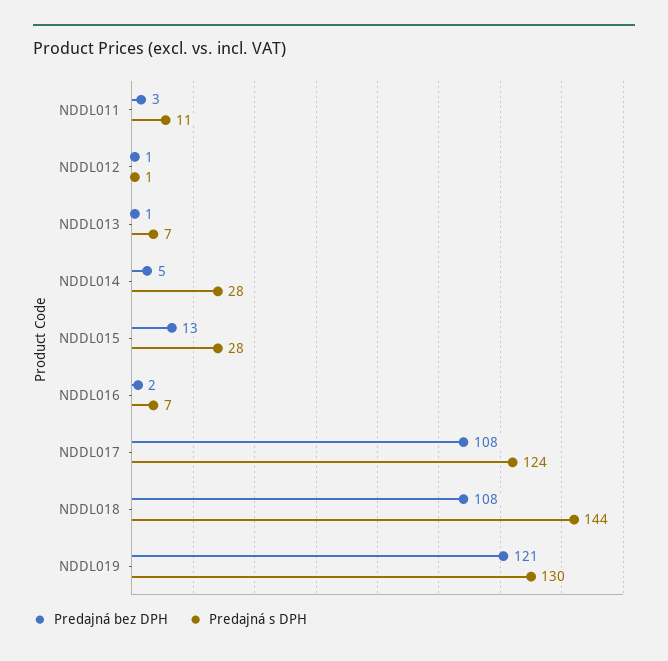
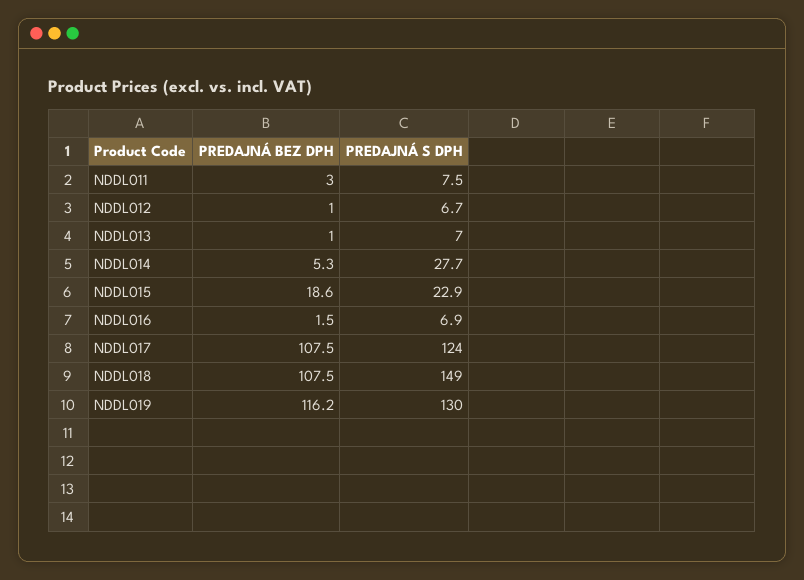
Predajná s DPH, NDDL011: 11 -> 7.5
Predajná s DPH, NDDL012: 1 -> 6.7
Predajná bez DPH, NDDL015: 13 -> 18.6
Predajná s DPH, NDDL015: 28 -> 22.9
Predajná s DPH, NDDL018: 144 -> 149
Predajná bez DPH, NDDL019: 121 -> 116.2

